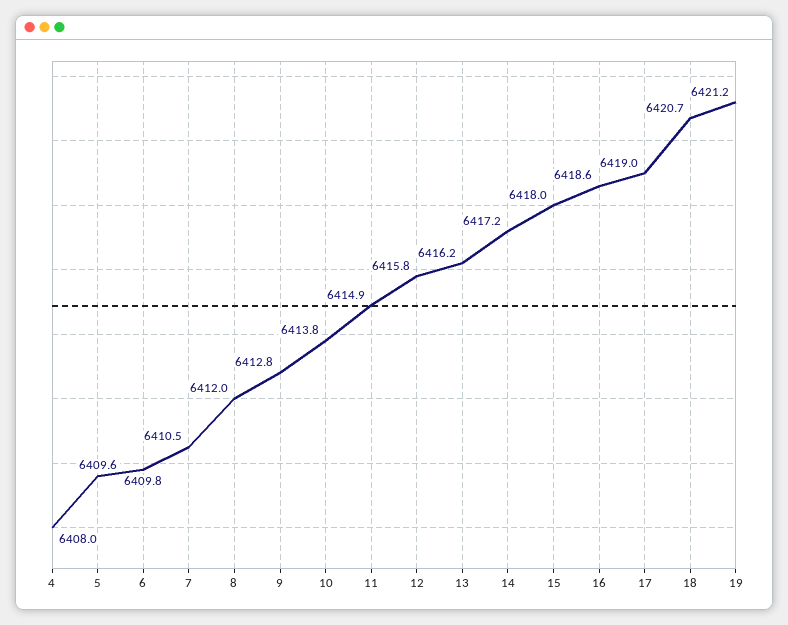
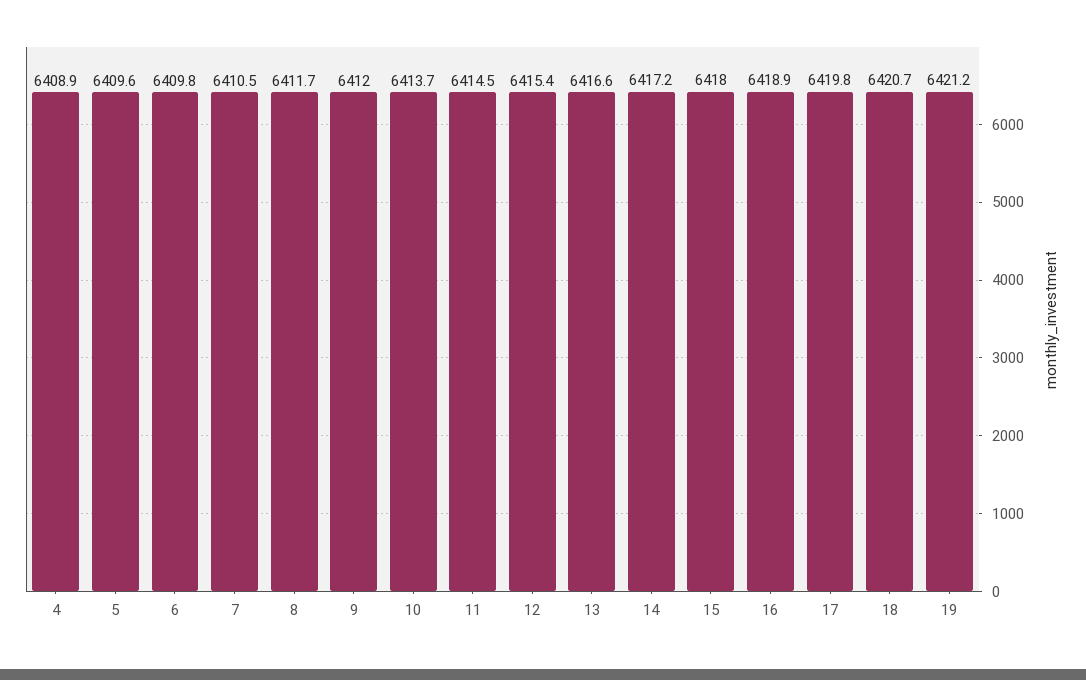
4: 6408 -> 6408.9
8: 6412 -> 6411.7
9: 6412.8 -> 6412
10: 6413.8 -> 6413.7
11: 6414.9 -> 6414.5
12: 6415.8 -> 6415.4
13: 6416.2 -> 6416.6
16: 6418.6 -> 6418.9
17: 6419 -> 6419.8

